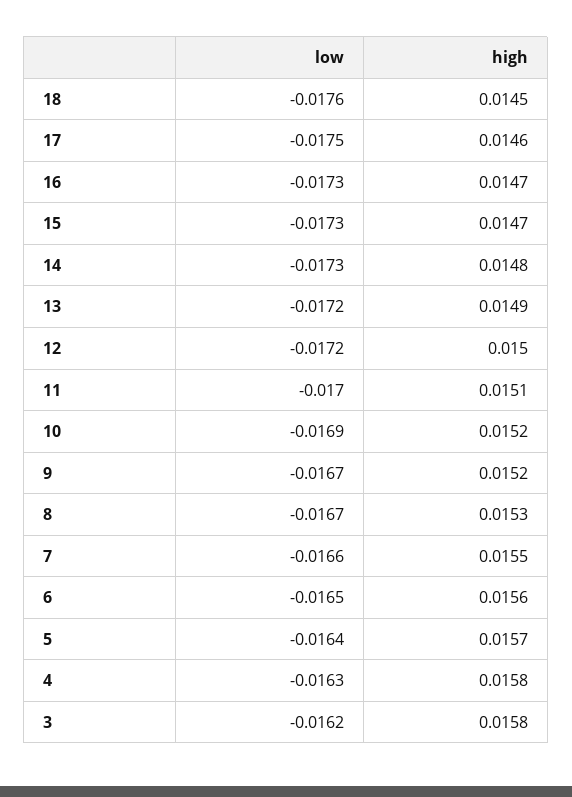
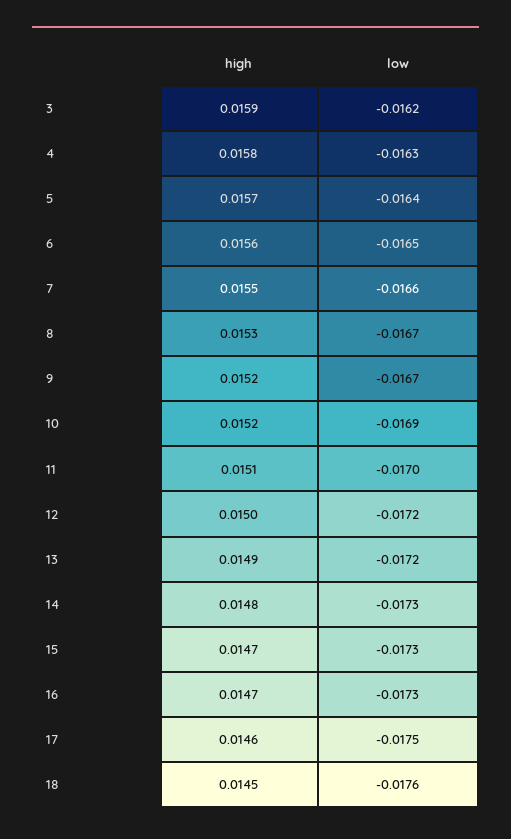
high, 3: 0.0158 -> 0.0159

